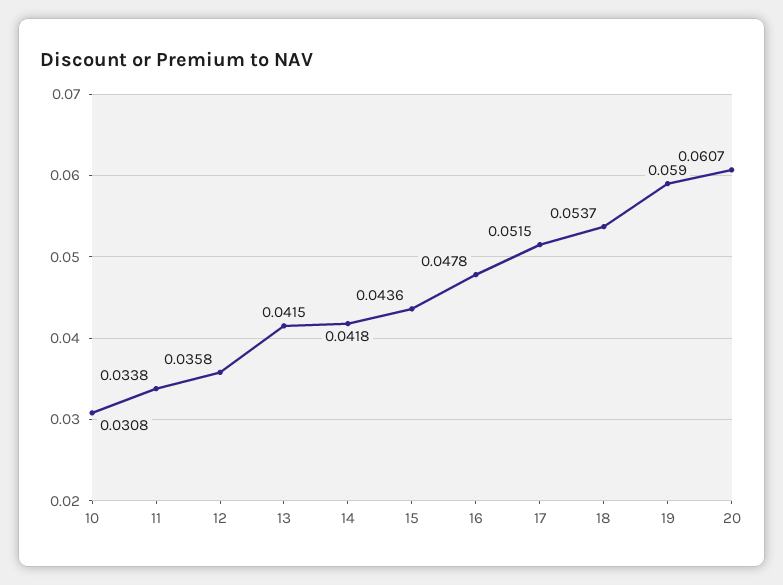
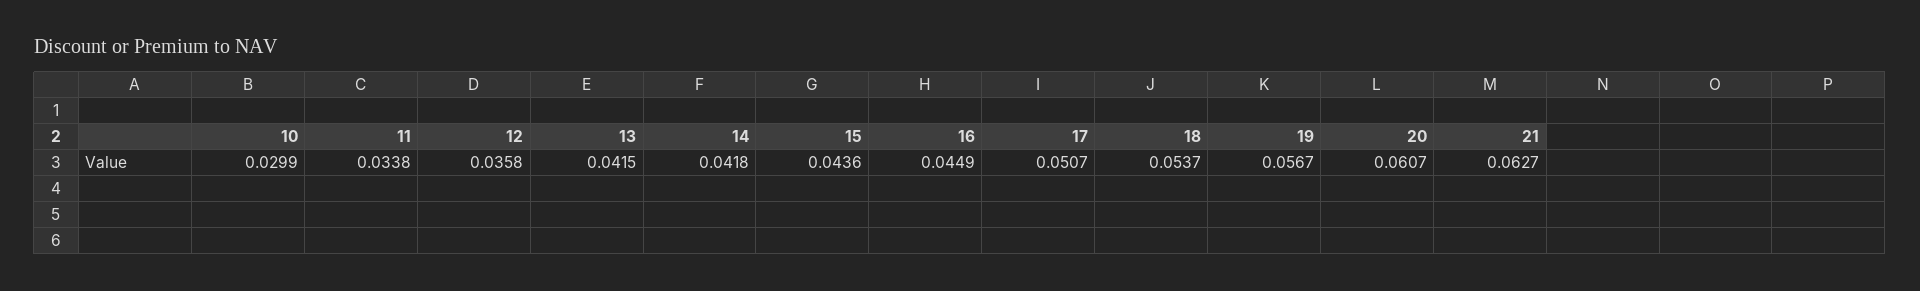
10: 0.0308 -> 0.0299
16: 0.0478 -> 0.0449
17: 0.0515 -> 0.0507
19: 0.059 -> 0.0567
21: none -> 0.0627

